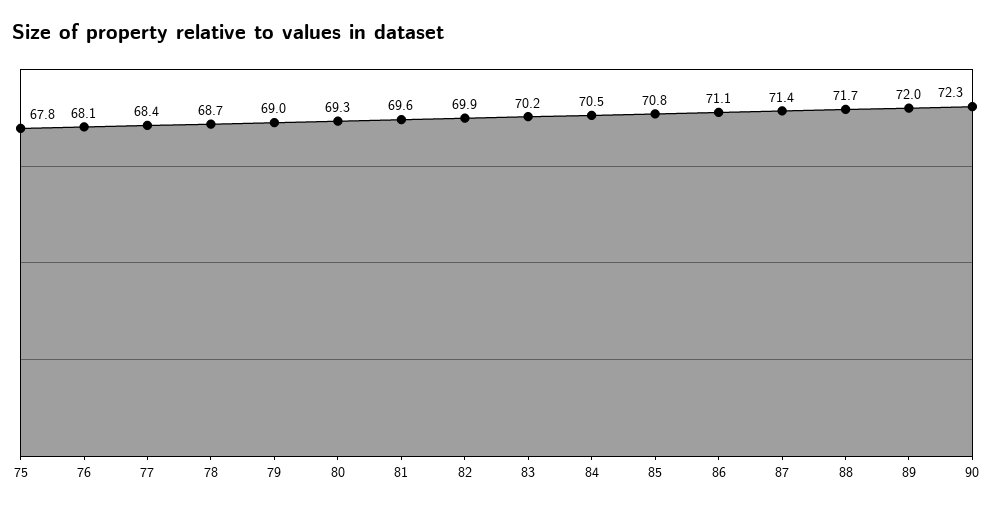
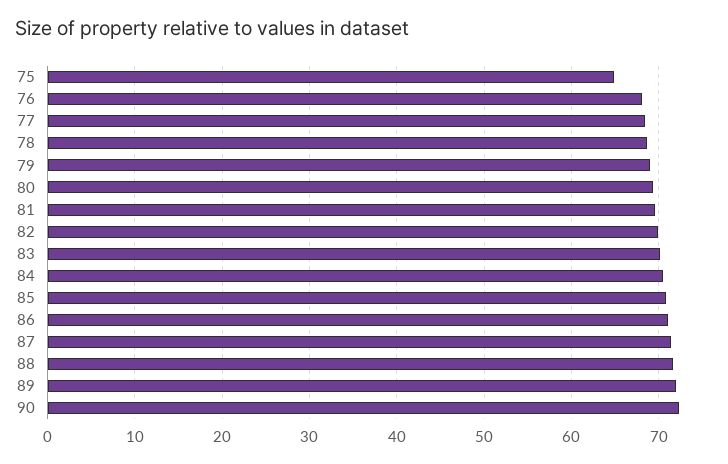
75: 67.8 -> 65

